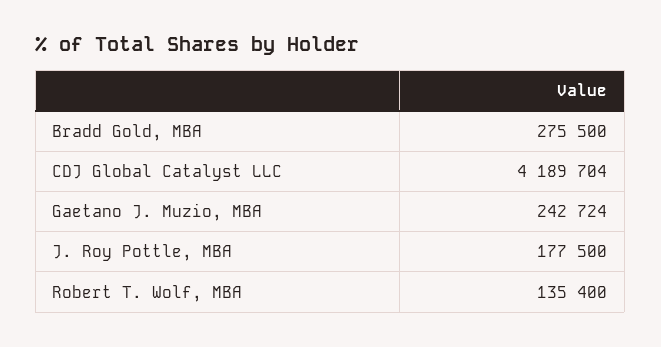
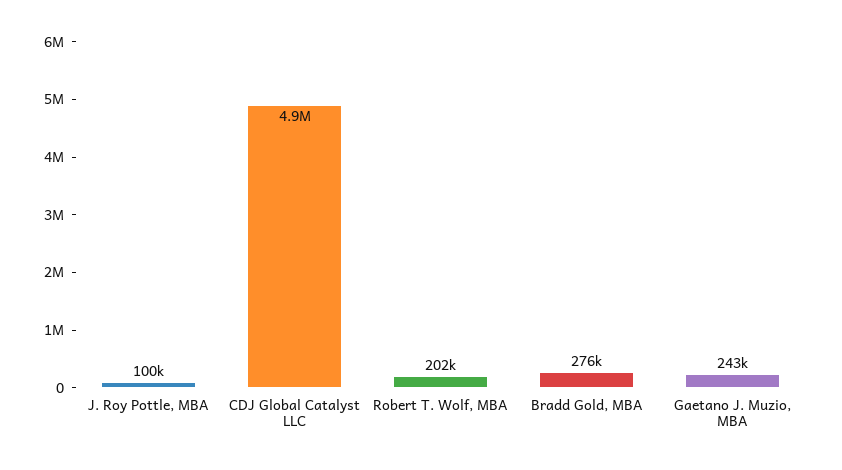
CDJ Global Catalyst LLC: 4189704 -> 4900000
J. Roy Pottle, MBA: 177500 -> 100000
Robert T. Wolf, MBA: 135400 -> 202000

